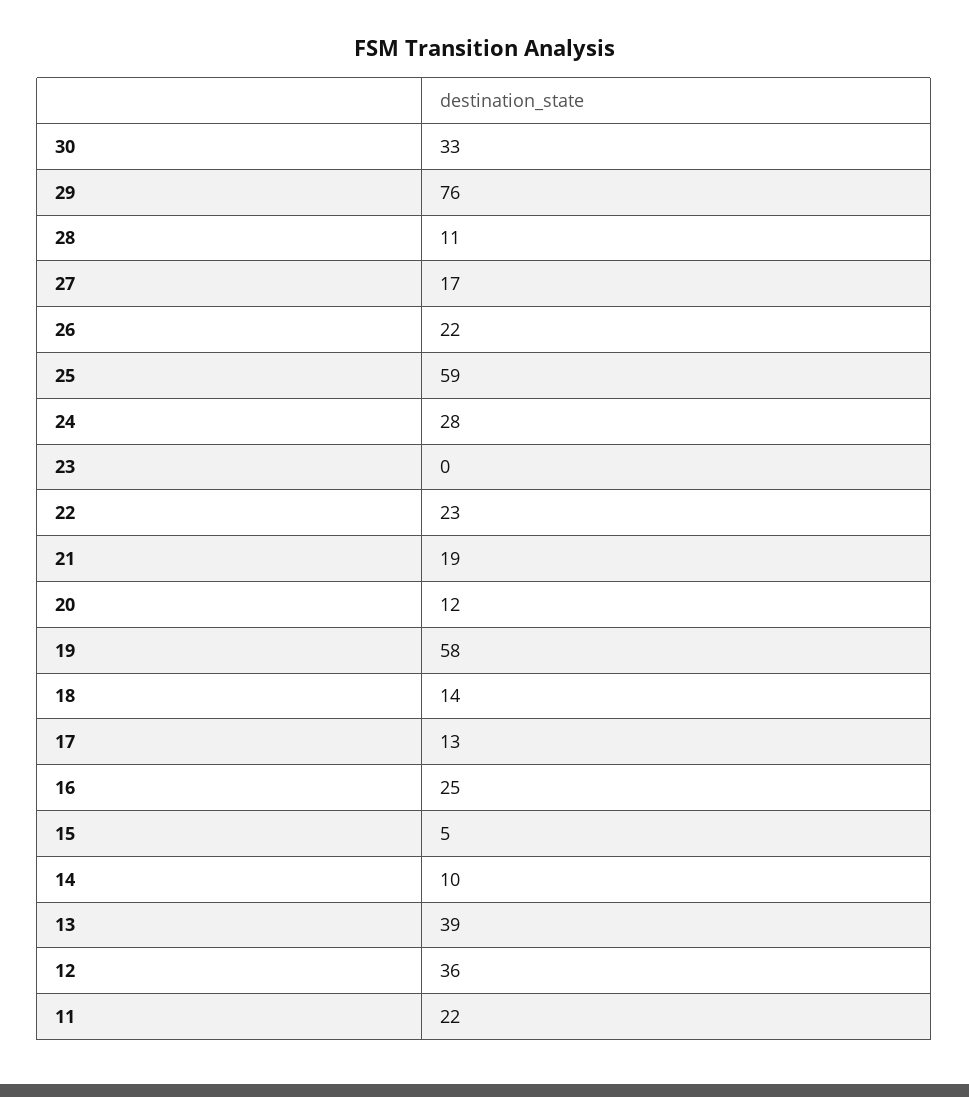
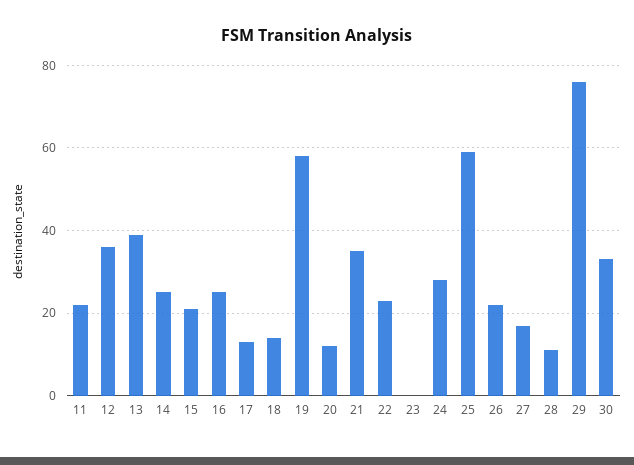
21: 19 -> 35
15: 5 -> 20
14: 10 -> 25

